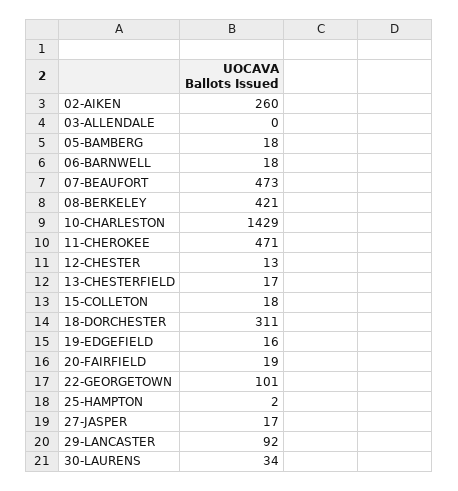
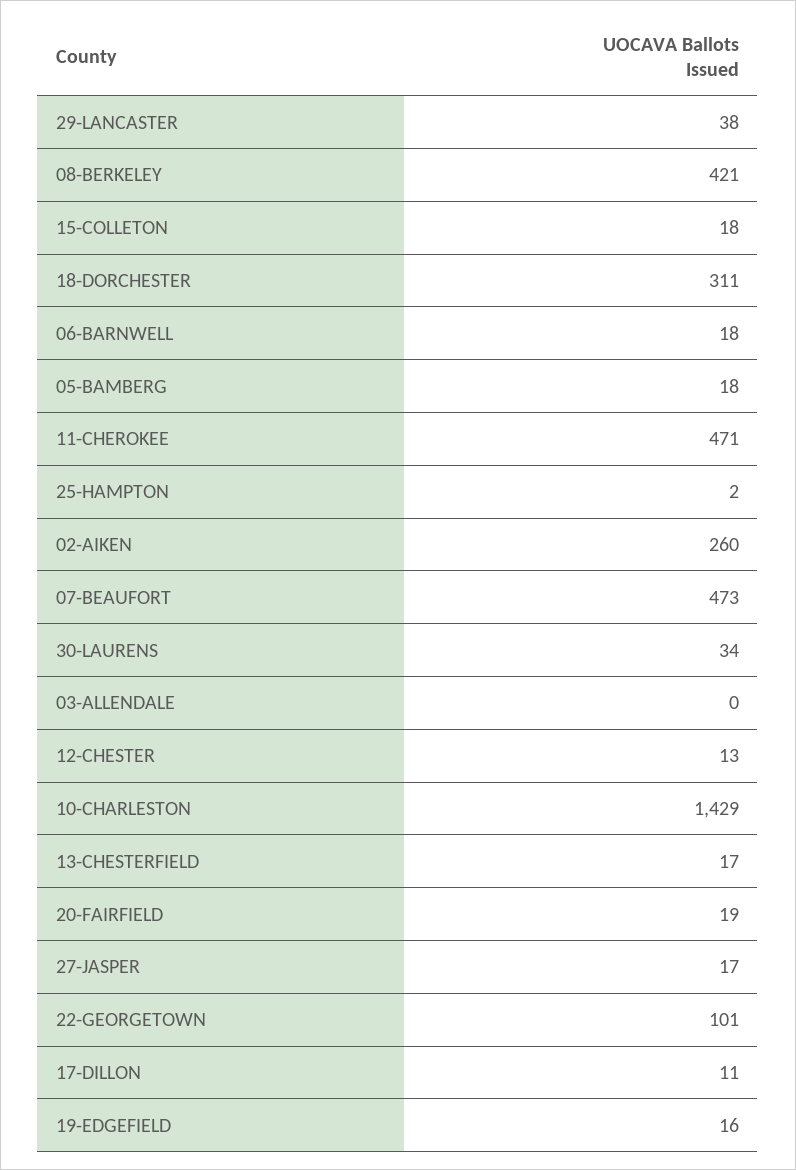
29-LANCASTER: 92 -> 38
17-DILLON: none -> 11

